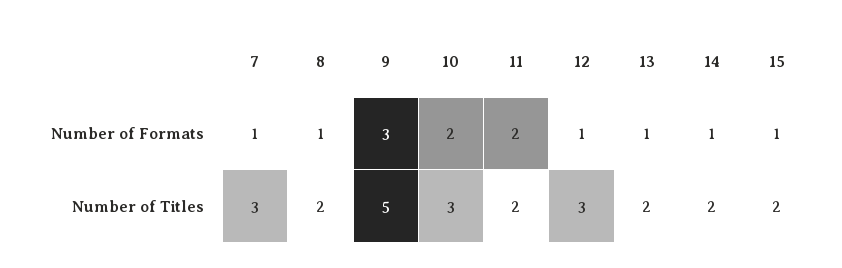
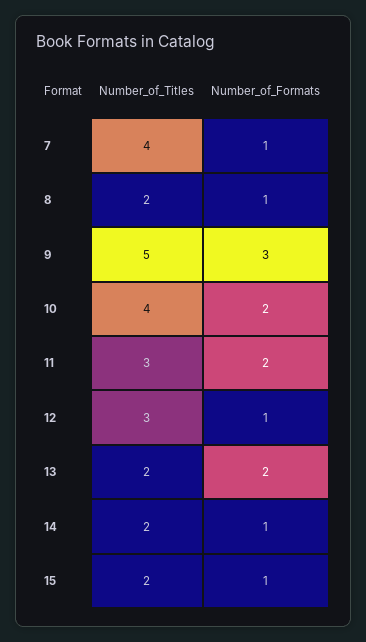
13, Number of Formats: 1 -> 2
7, Number of Titles: 3 -> 4
10, Number of Titles: 3 -> 4
11, Number of Titles: 2 -> 3

